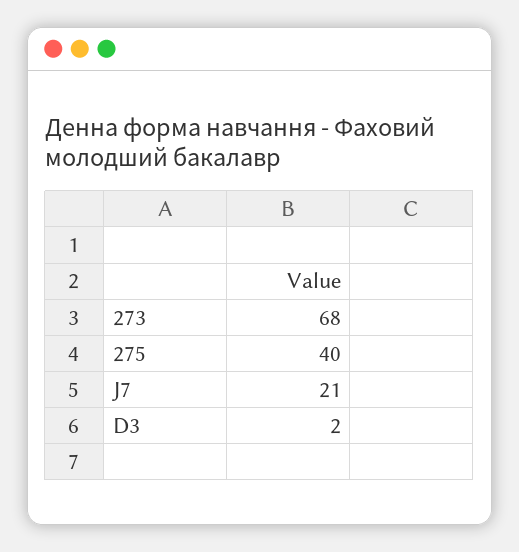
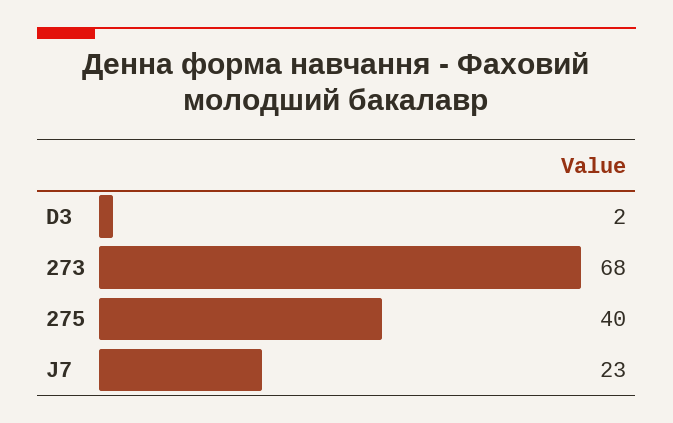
J7: 21 -> 23

